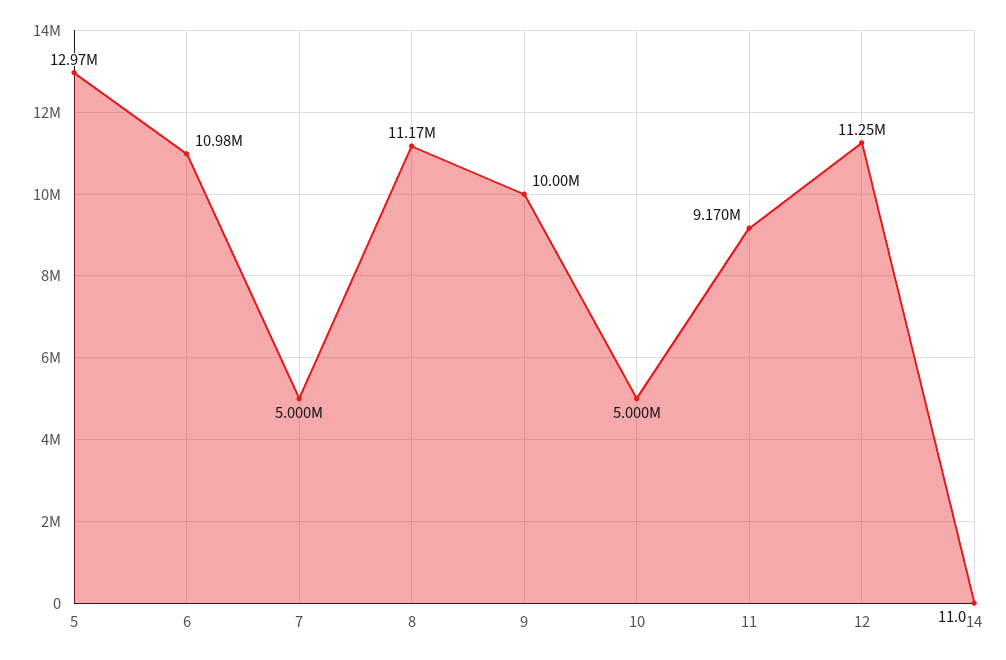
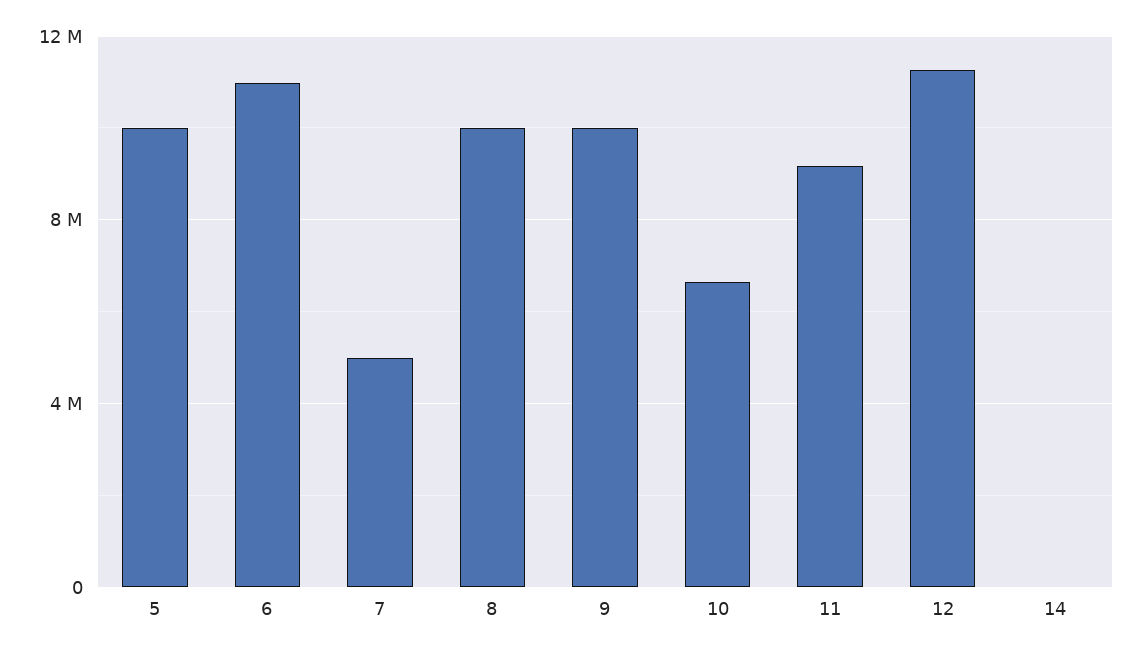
5: 12970000 -> 10000000
8: 11170000 -> 10000000
10: 5000000 -> 6500000

